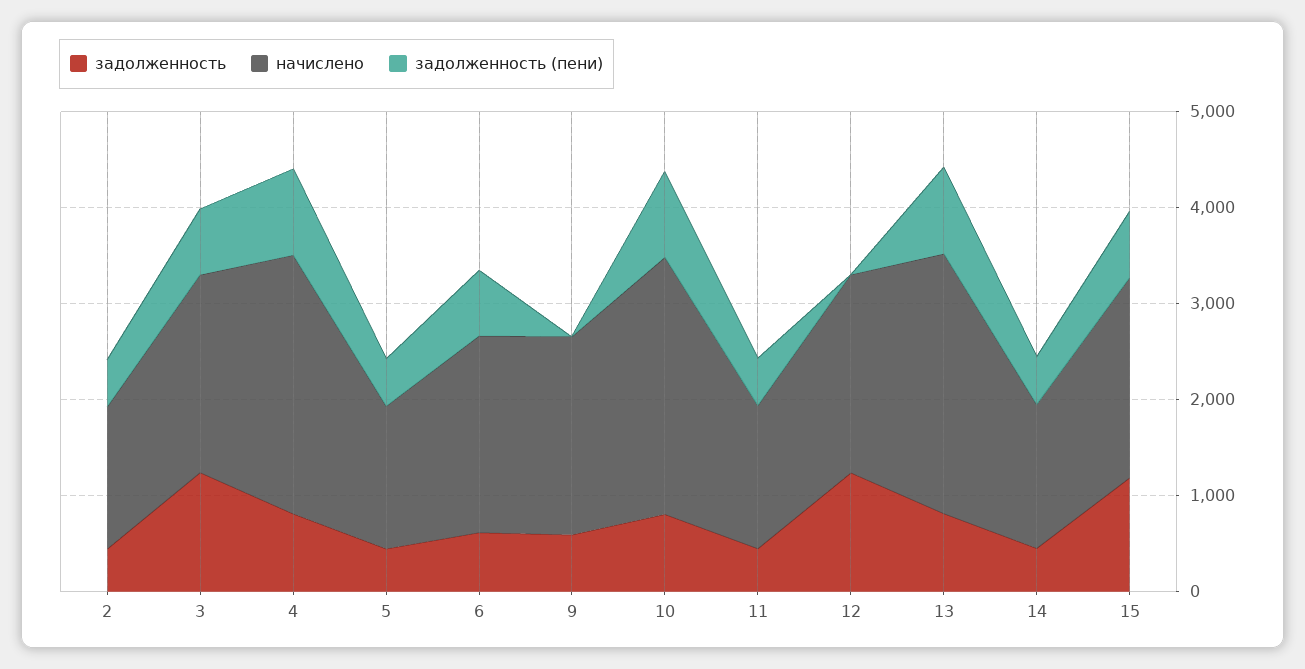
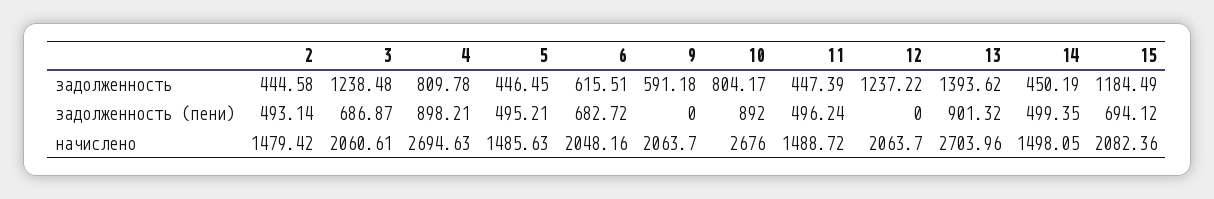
задолженность, 13: 800 -> 1393.62

